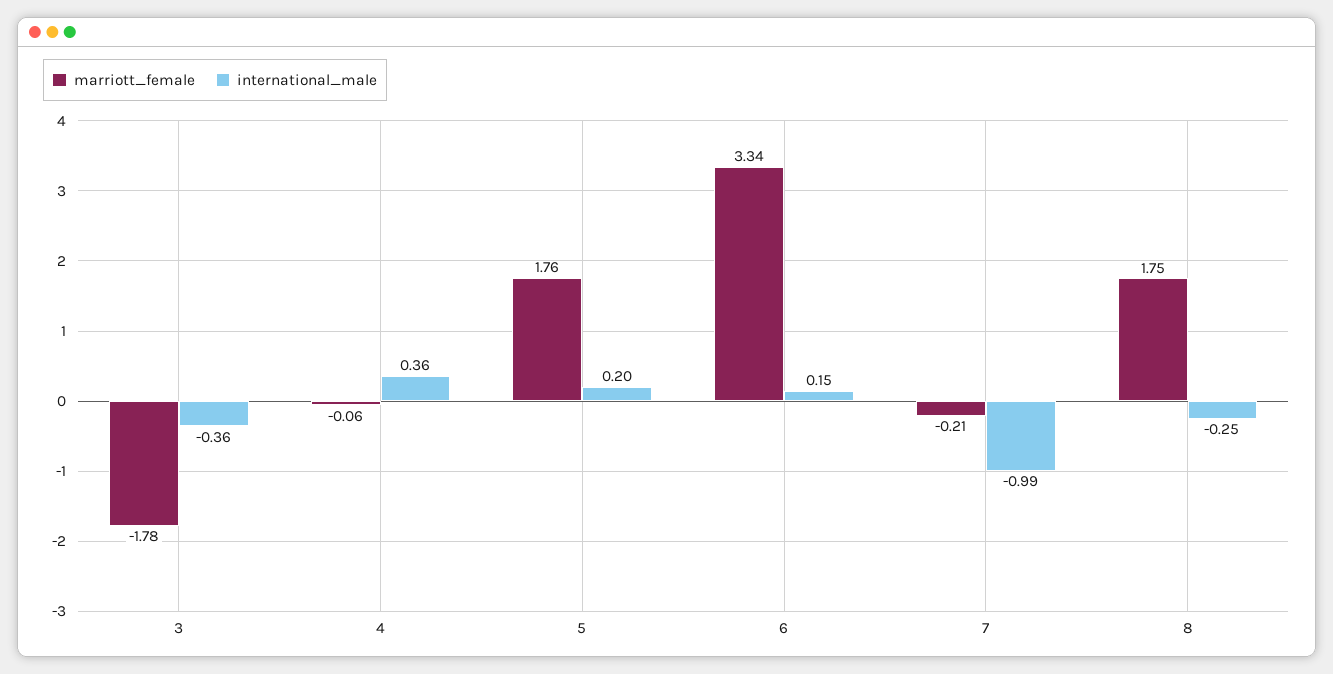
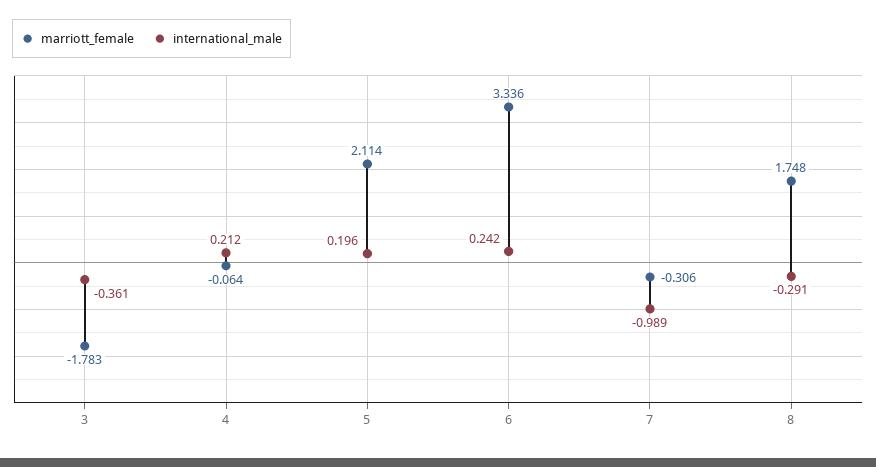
international_male, 4: 0.36 -> 0.212
marriott_female, 5: 1.76 -> 2.114
international_male, 6: 0.15 -> 0.242
marriott_female, 7: -0.21 -> -0.306
international_male, 8: -0.25 -> -0.291

